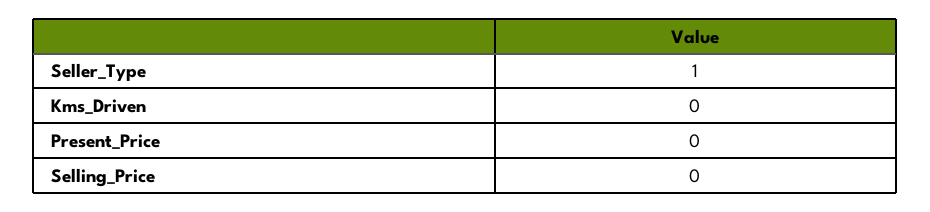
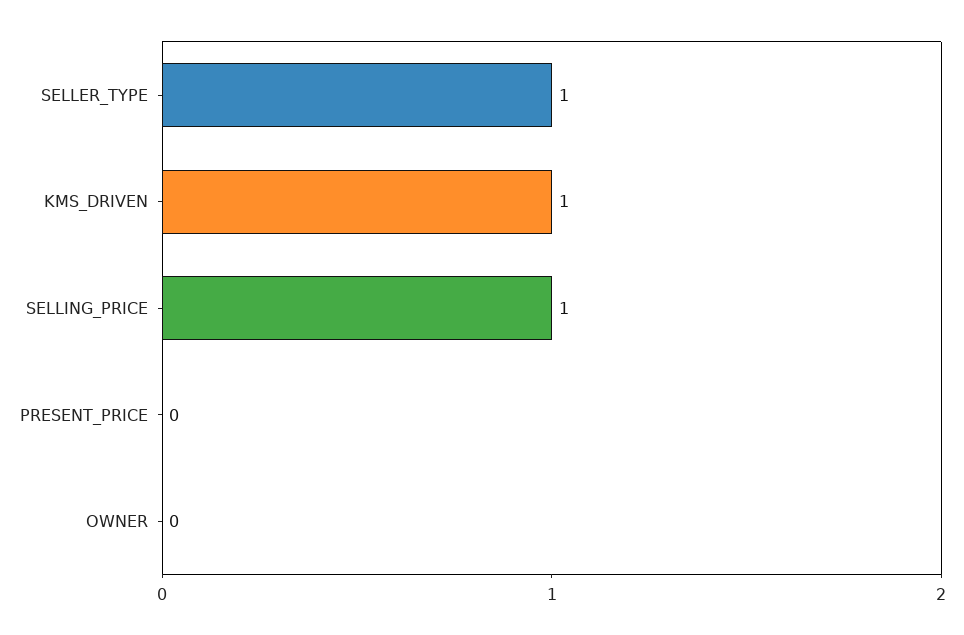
Kms_Driven: 0 -> 1
Selling_Price: 0 -> 1
OWNER: none -> 0

